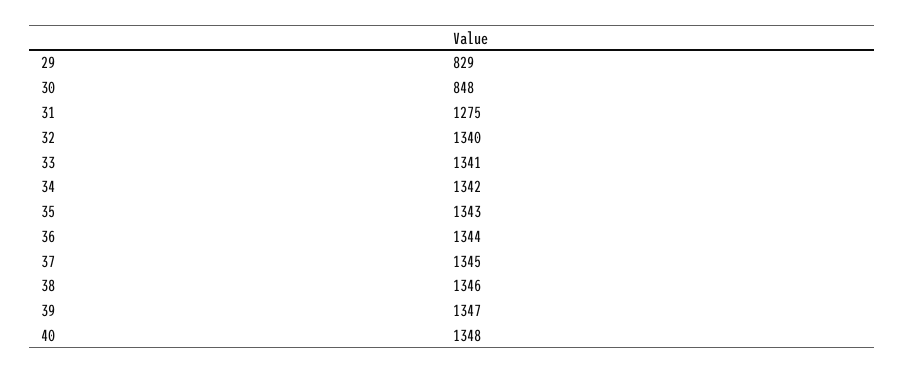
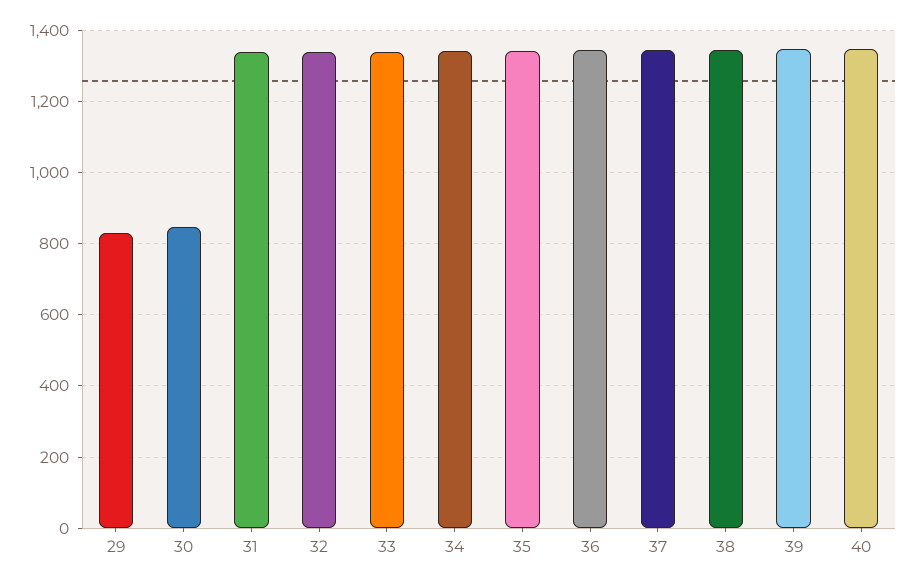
31: 1275 -> 1340

